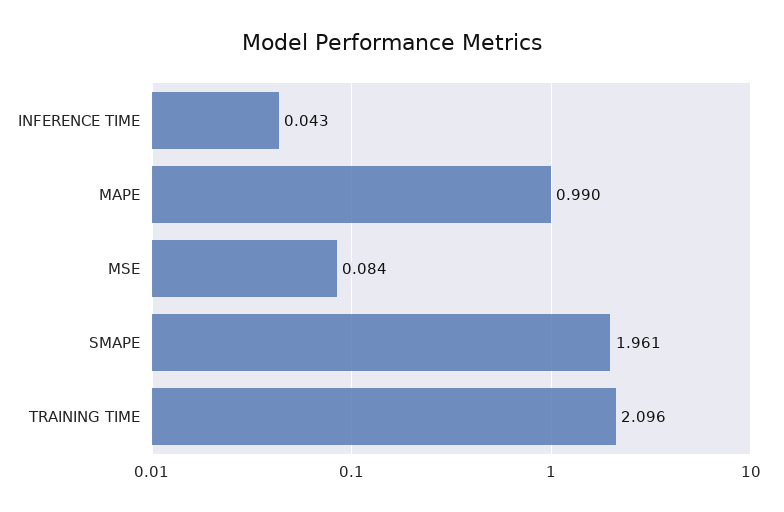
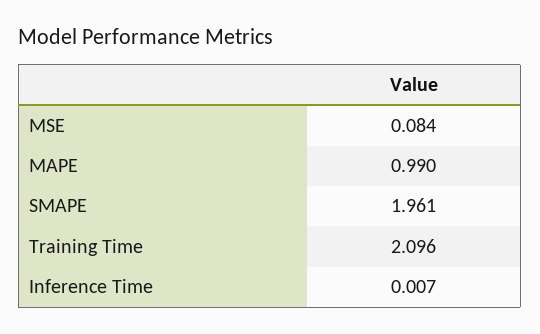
INFERENCE TIME: 0.043 -> 0.007

